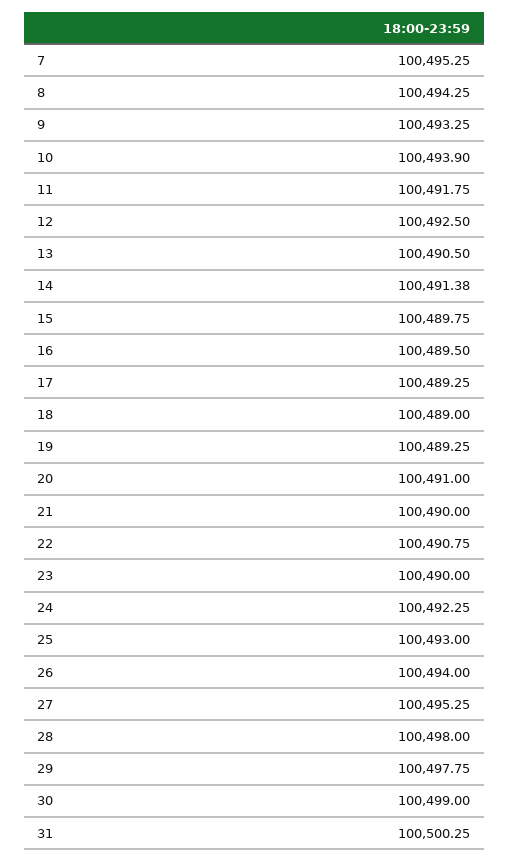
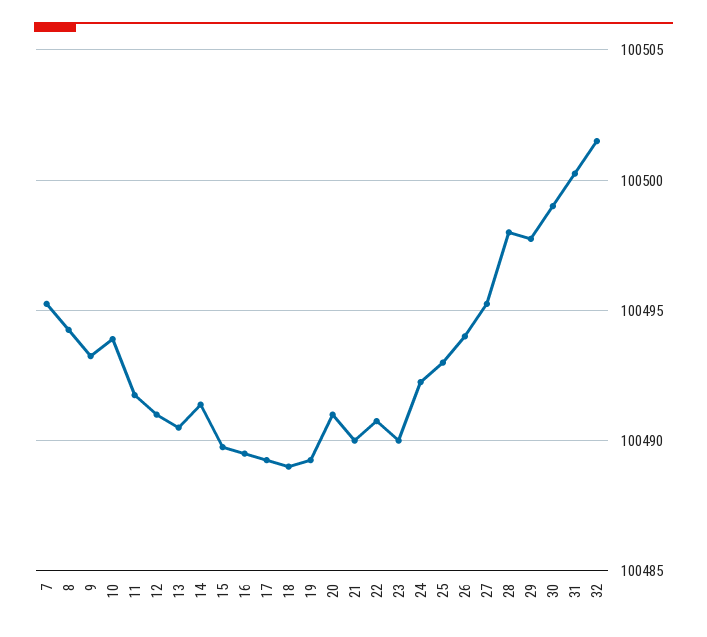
12: 100492.5 -> 100491
32: none -> 100501.5

